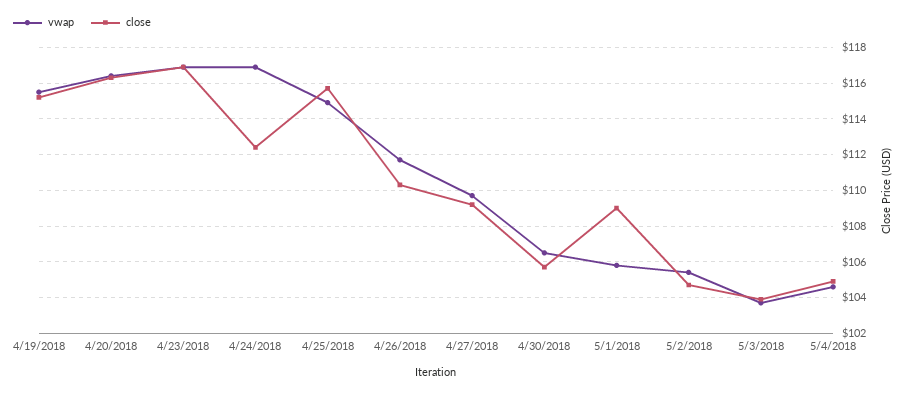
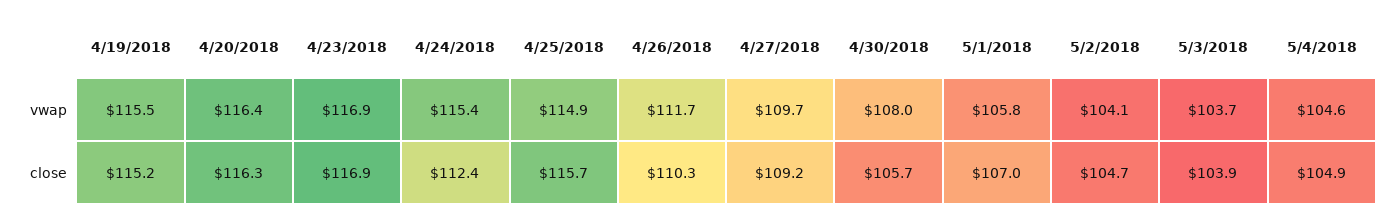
vwap, 4/24/2018: 117 -> 115.4
vwap, 4/30/2018: 106.5 -> 108
close, 5/1/2018: 109 -> 107
vwap, 5/2/2018: 105.5 -> 104.1

